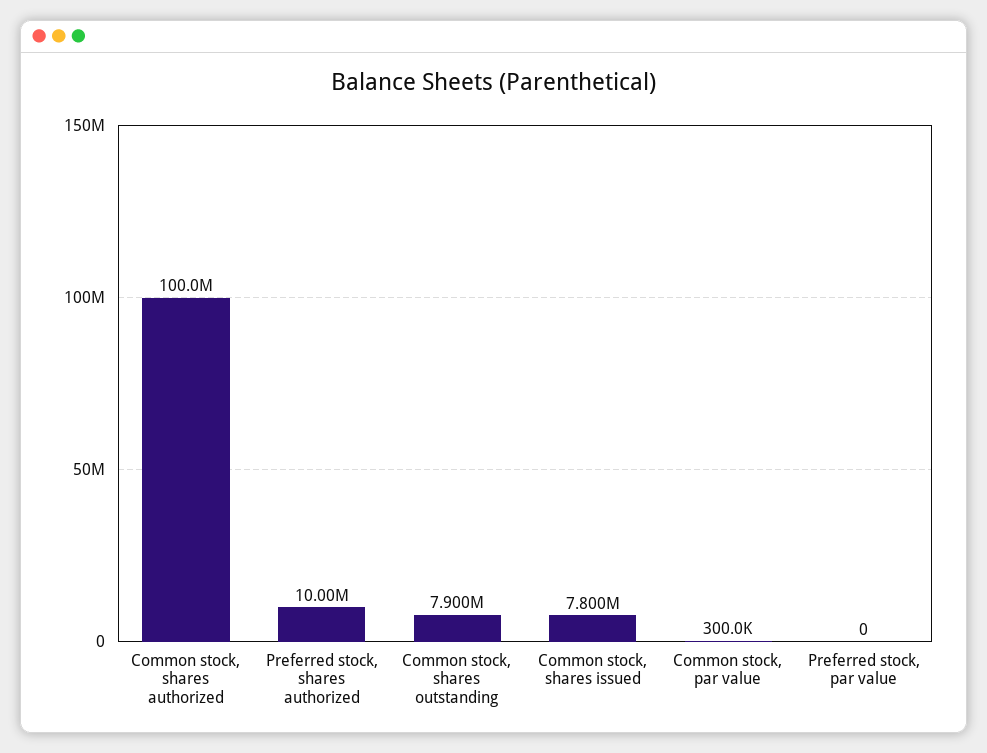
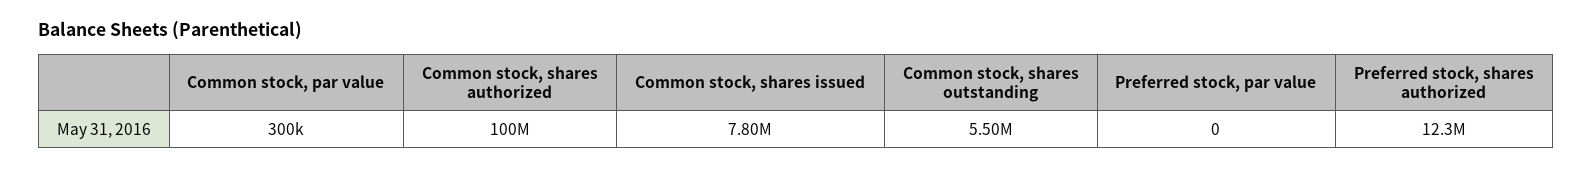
Preferred stock, shares authorized: 10000000 -> 12300000
Common stock, shares outstanding: 7900000 -> 5500000

